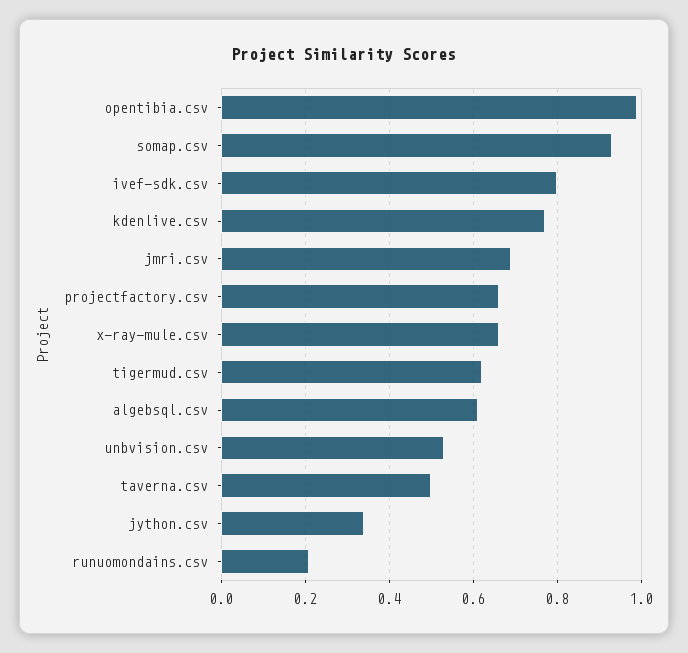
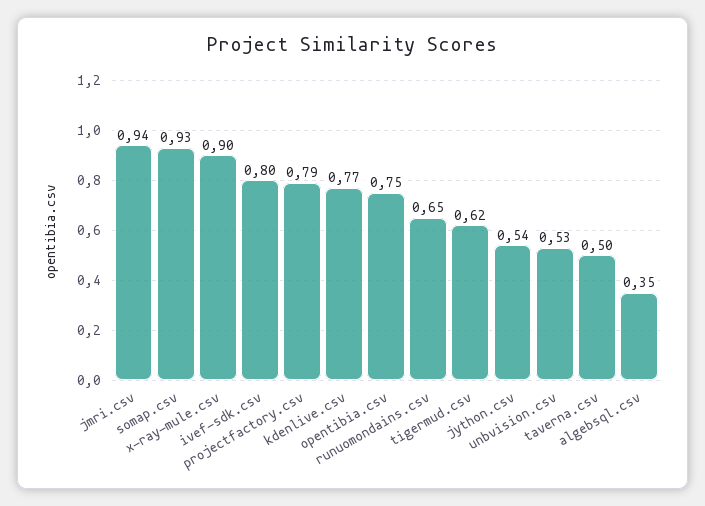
opentibia.csv: 1 -> 0.75
jmri.csv: 0.7 -> 0.94
projectfactory.csv: 0.65 -> 0.79
x-ray-mule.csv: 0.65 -> 0.9
algebsql.csv: 0.6 -> 0.35
jython.csv: 0.35 -> 0.54
runuomondains.csv: 0.2 -> 0.65

